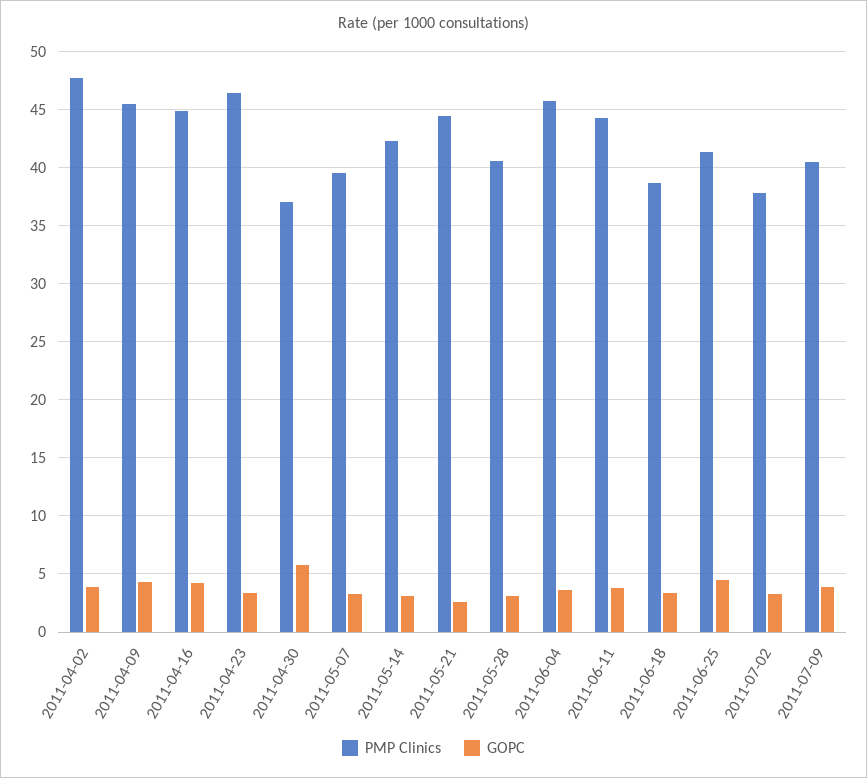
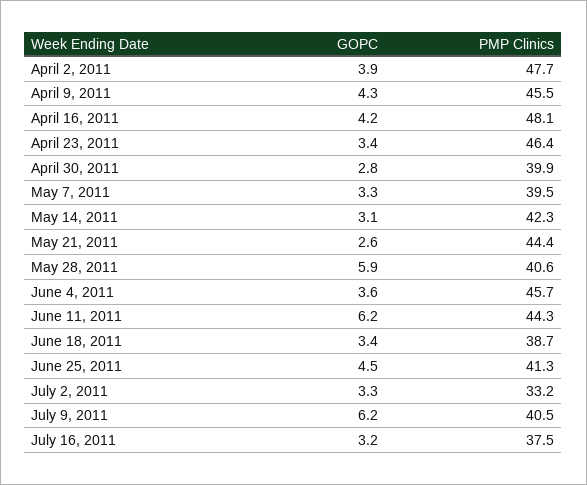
PMP Clinics, 2011-04-16: 45 -> 48.1
PMP Clinics, 2011-04-30: 37 -> 39.9
GOPC, 2011-04-30: 6 -> 2.8
GOPC, 2011-05-28: 3 -> 5.9
GOPC, 2011-06-11: 4 -> 6.2
PMP Clinics, 2011-07-02: 38 -> 33.2
GOPC, 2011-07-09: 4 -> 6.2
GOPC, July 16, 2011: none -> 3.2
PMP Clinics, July 16, 2011: none -> 37.5

